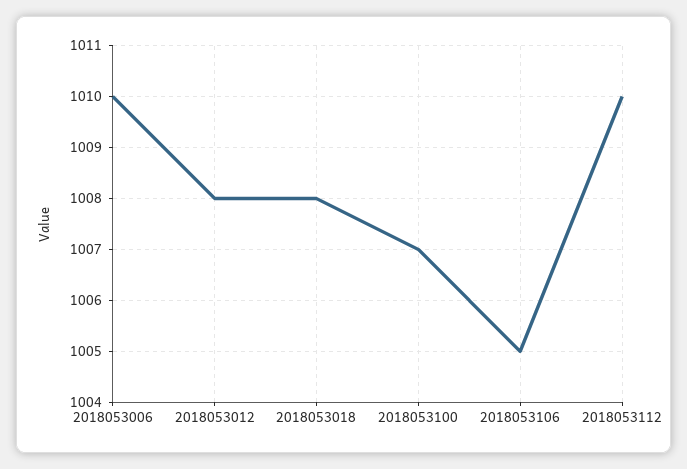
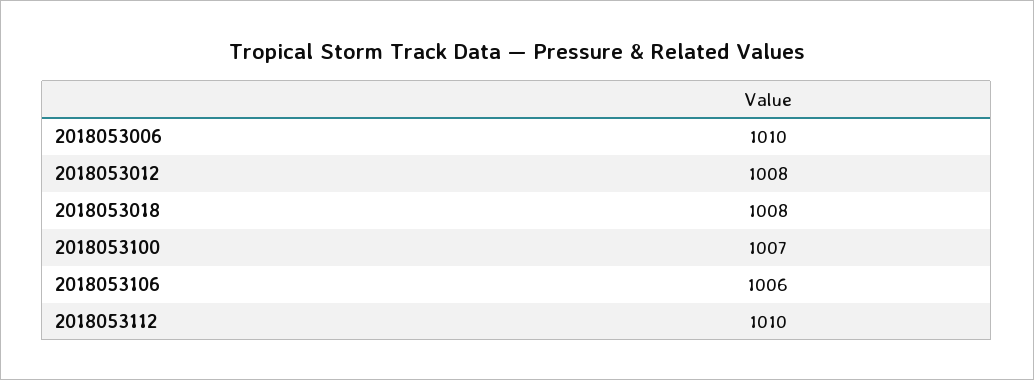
2018053106: 1005 -> 1006

